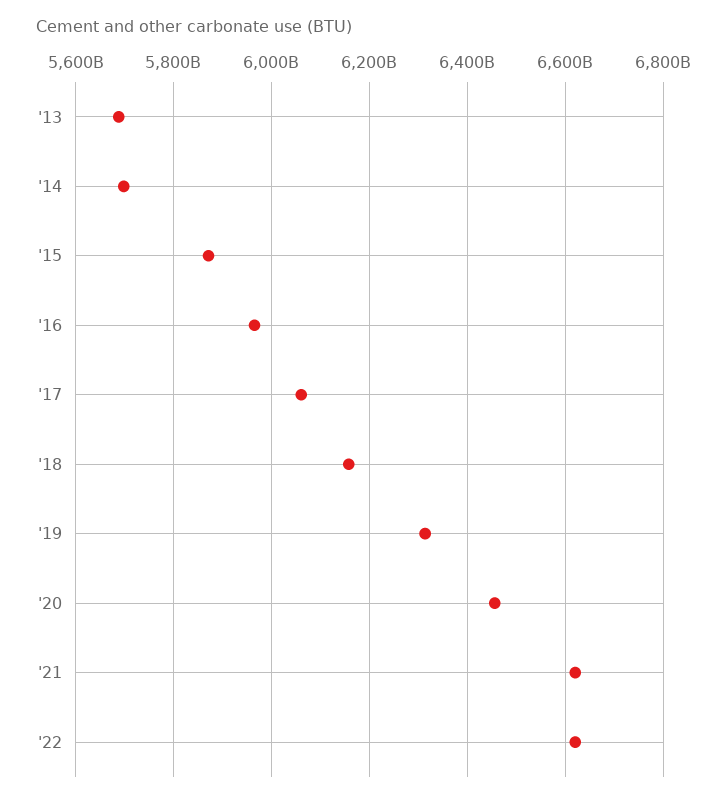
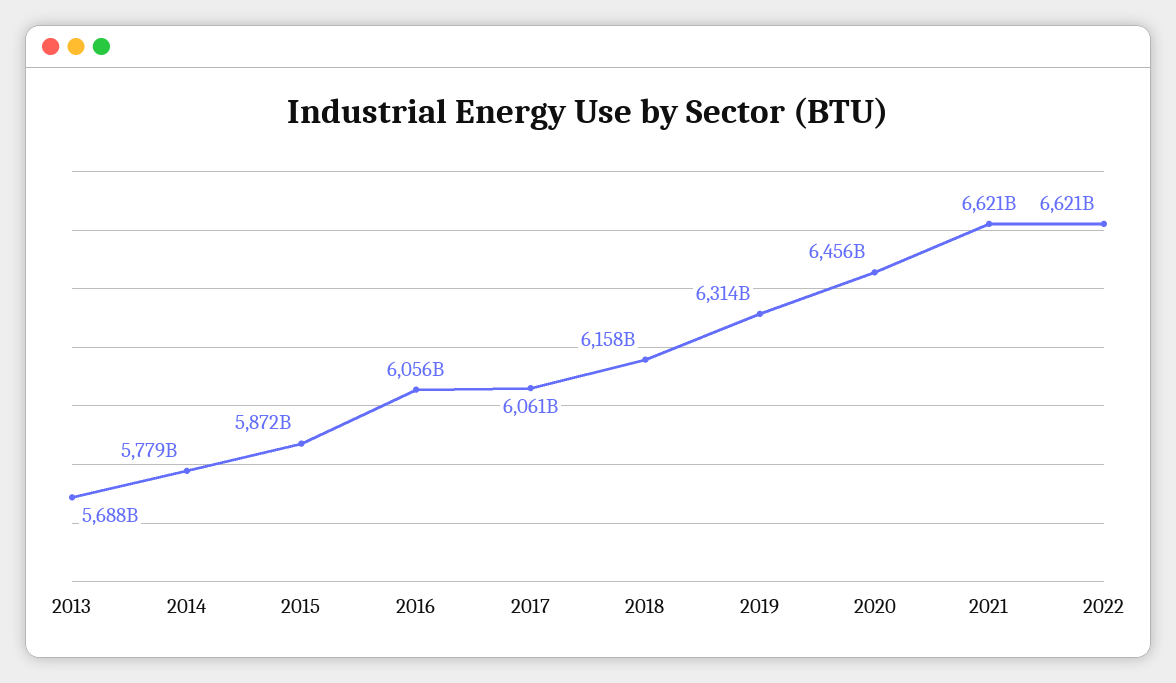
'14: 5700000000000 -> 5779000000000
'16: 5960000000000 -> 6056000000000

